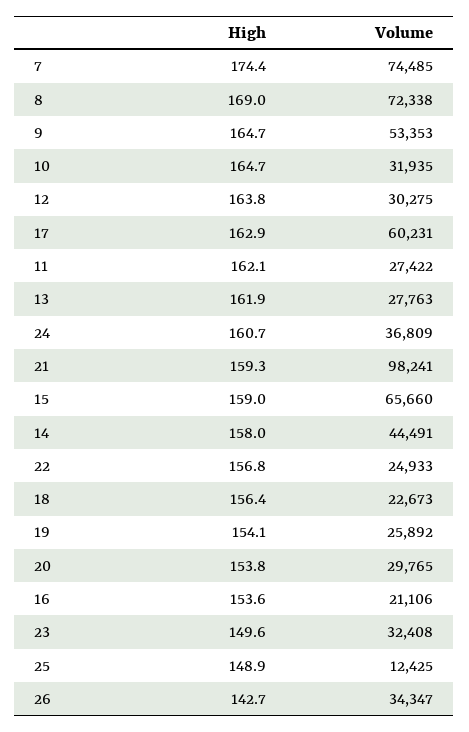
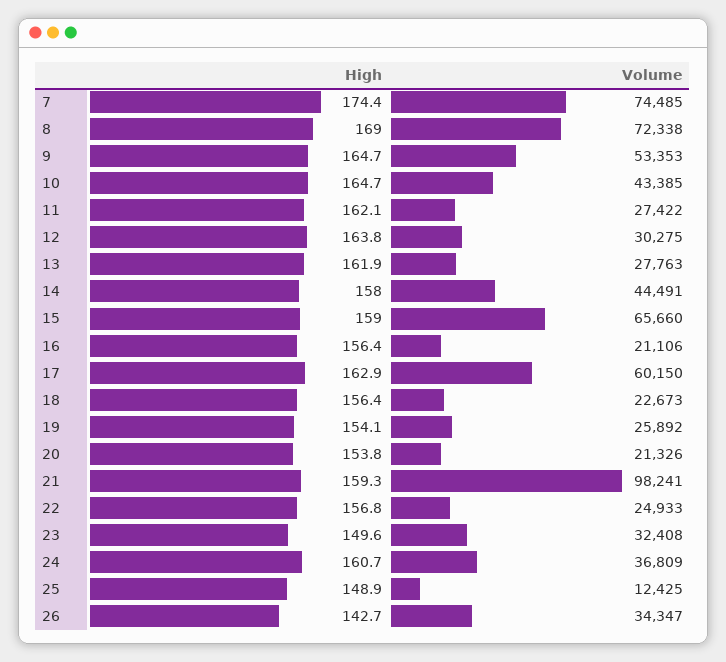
Volume, 10: 31935 -> 43385
Volume, 17: 60231 -> 60150
Volume, 20: 29765 -> 21326
High, 16: 153.6 -> 156.4

